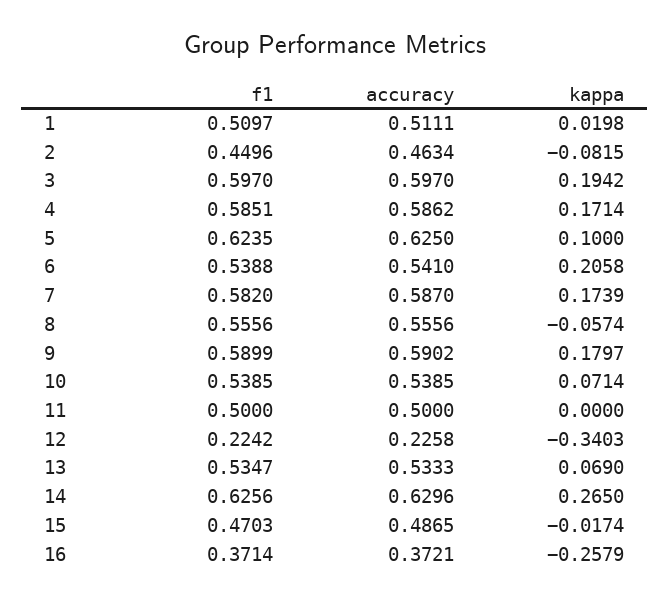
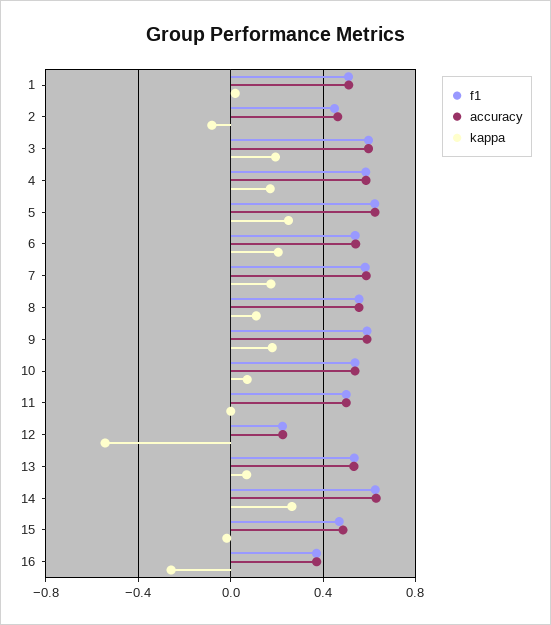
kappa, 5: 0.1 -> 0.25
kappa, 8: -0.0574 -> 0.1
kappa, 12: -0.3403 -> -0.55

